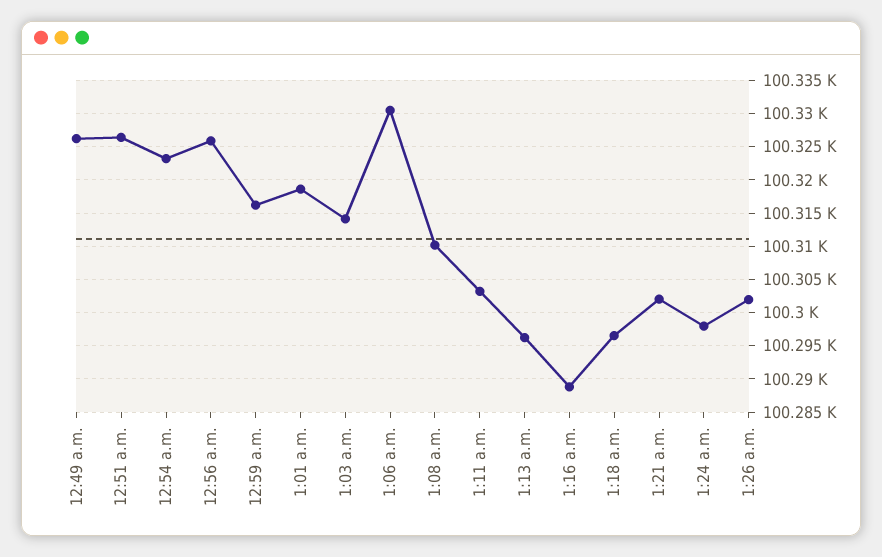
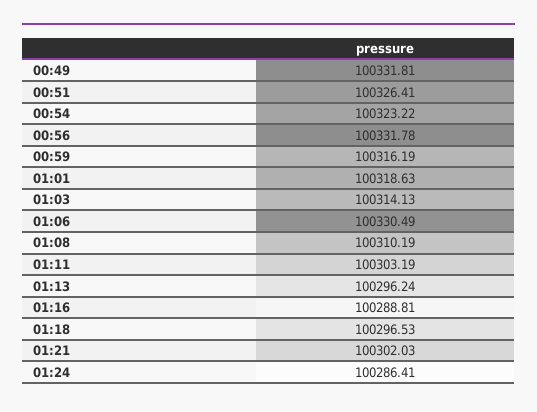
12:49 a.m.: 100326 -> 100331.81
12:56 a.m.: 100326 -> 100331.78
1:24 a.m.: 100298 -> 100286.41
1:26 a.m.: 100302 -> none

